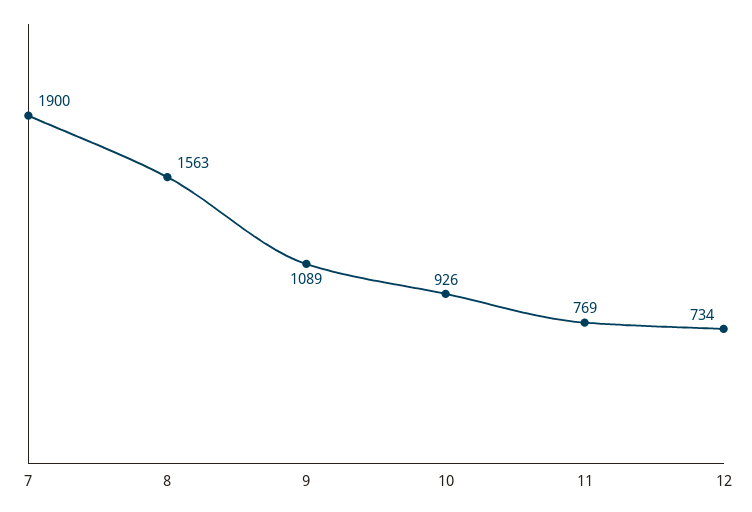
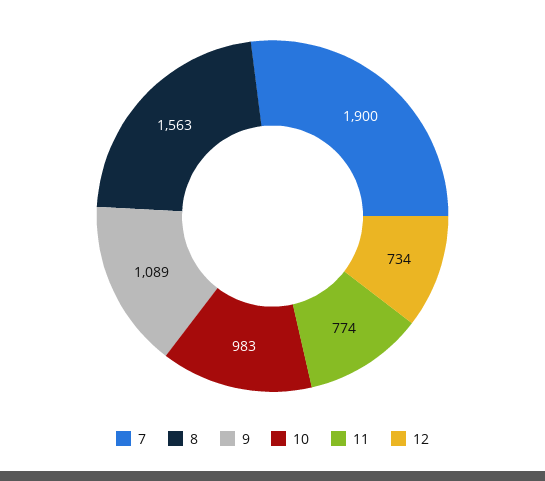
10: 926 -> 983
11: 769 -> 774

